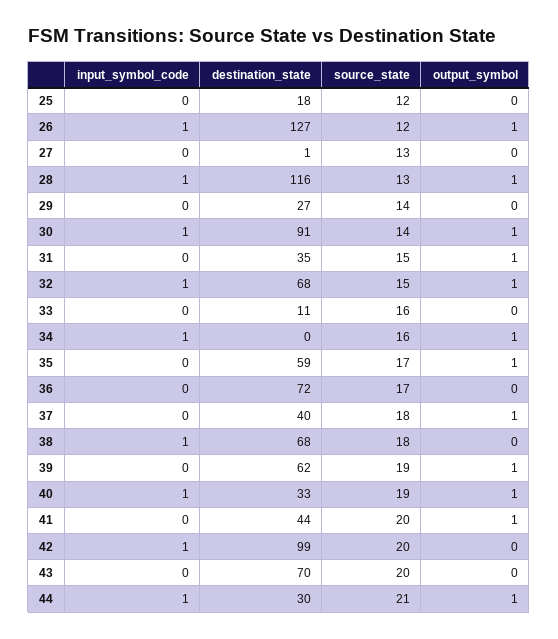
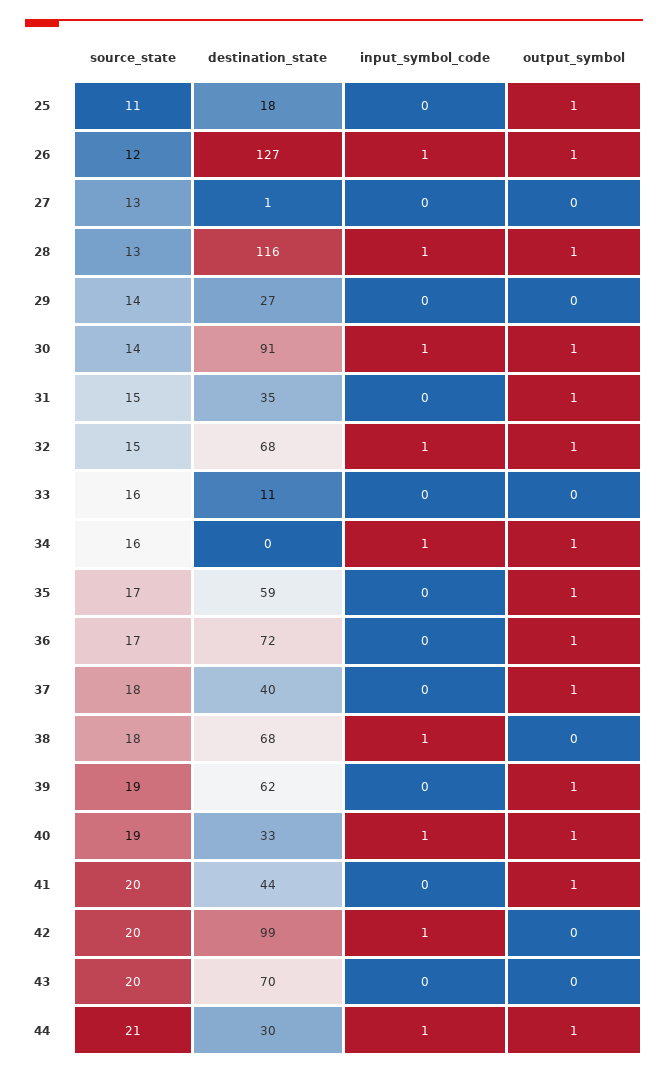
source_state, 25: 12 -> 11
output_symbol, 25: 0 -> 1
output_symbol, 36: 0 -> 1

